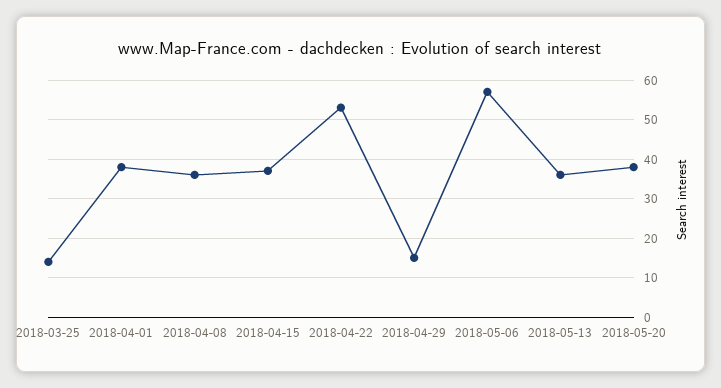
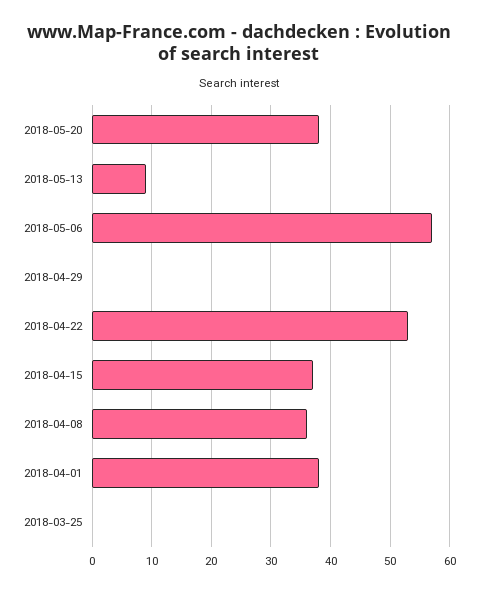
2018-03-25: 15 -> 0
2018-04-29: 15 -> 0
2018-05-13: 35 -> 10

